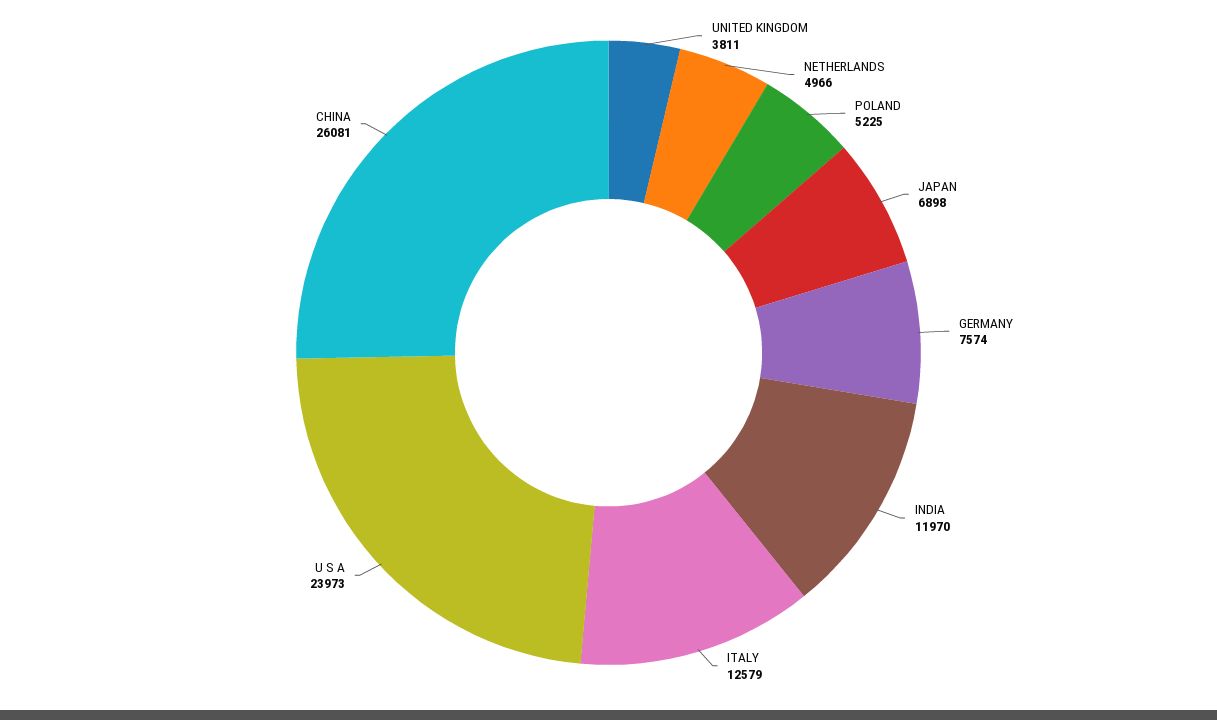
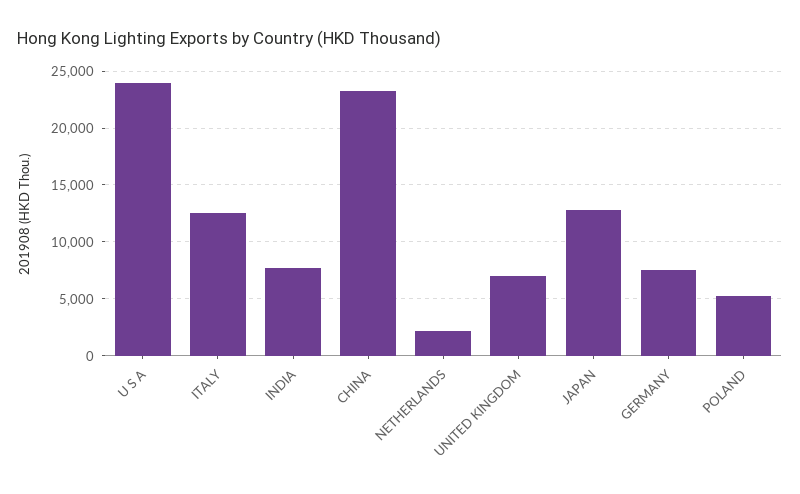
UNITED KINGDOM: 3811 -> 7000
NETHERLANDS: 4966 -> 2000
JAPAN: 6898 -> 13000
INDIA: 11970 -> 8000
CHINA: 26081 -> 23000

